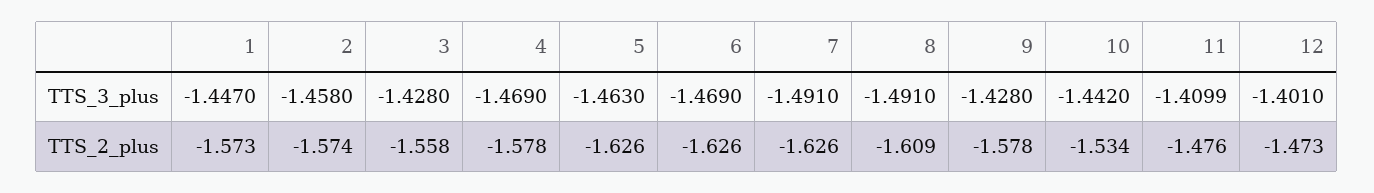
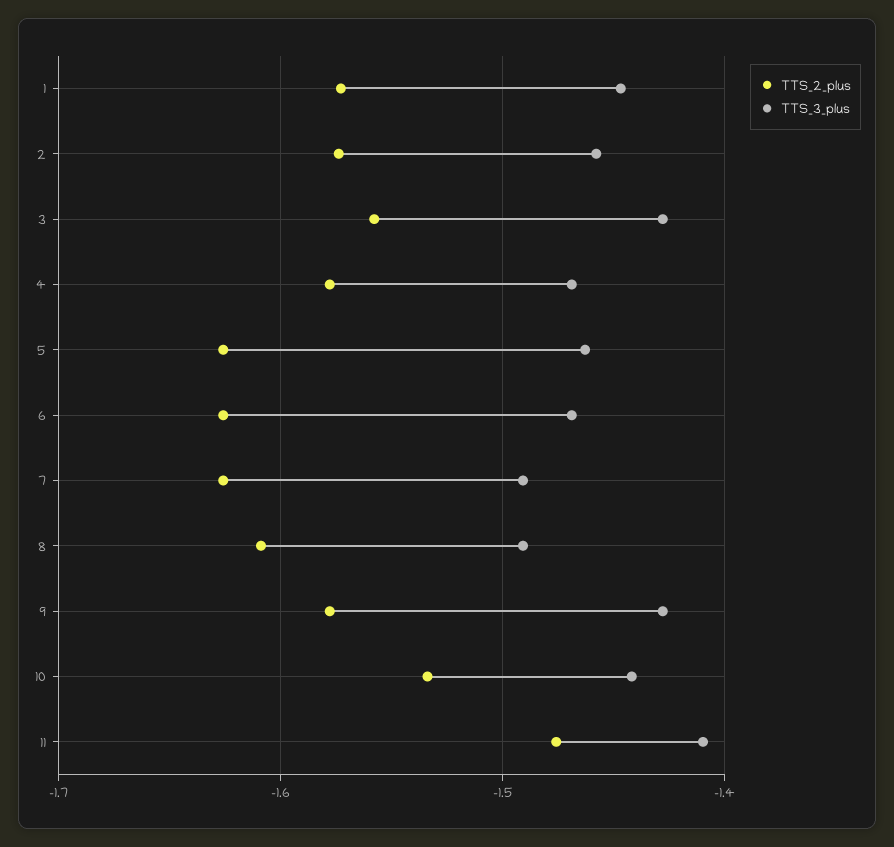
TTS_3_plus, 12: -1.401 -> none
TTS_2_plus, 12: -1.473 -> none

